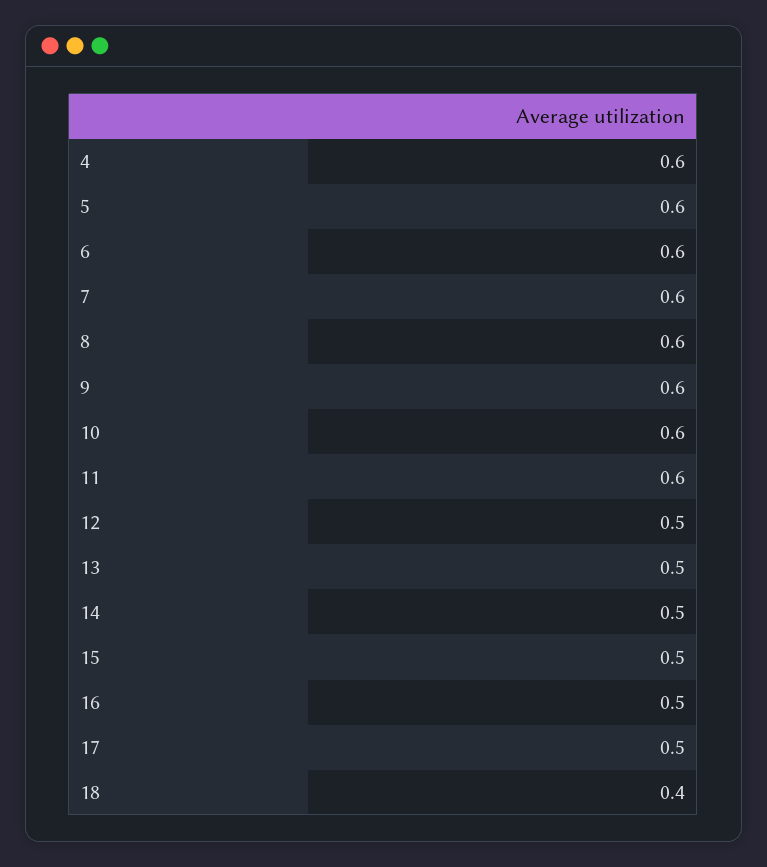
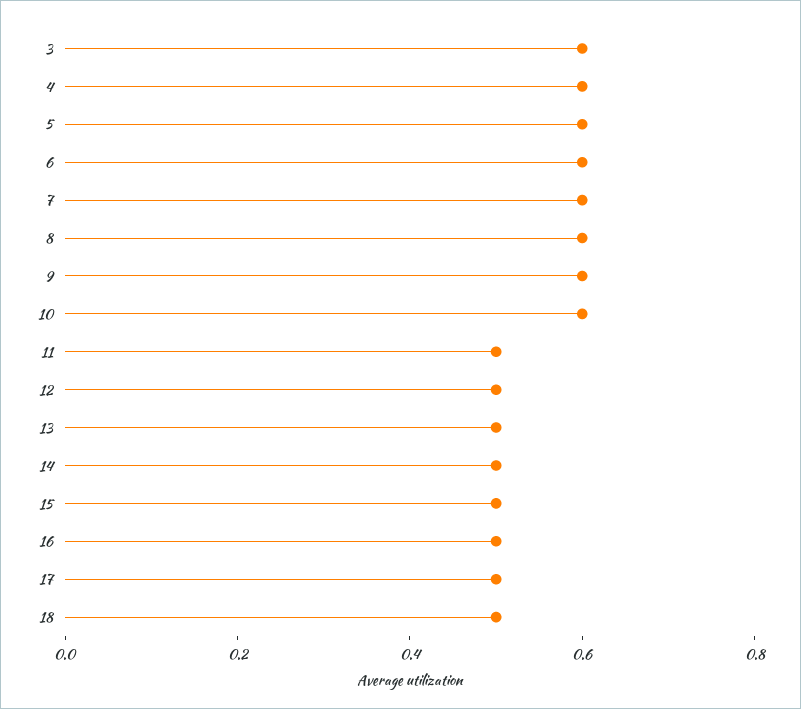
11: 0.6 -> 0.5
18: 0.4 -> 0.5
3: none -> 0.6

